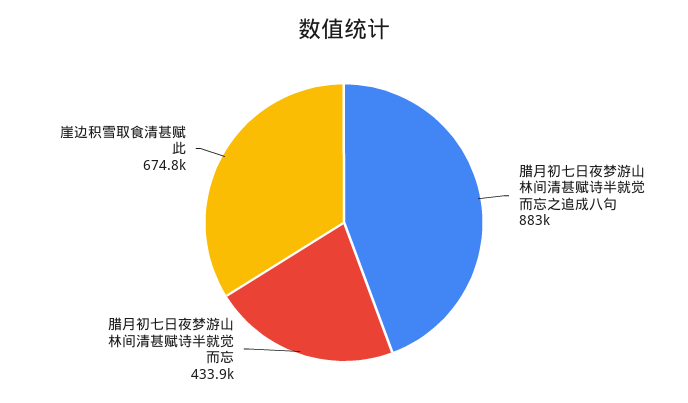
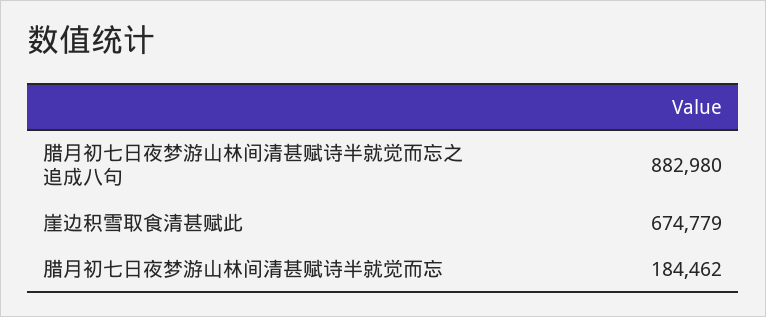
腊月初七日夜梦游山林间清甚赋诗半就觉而忘: 433900 -> 184462

